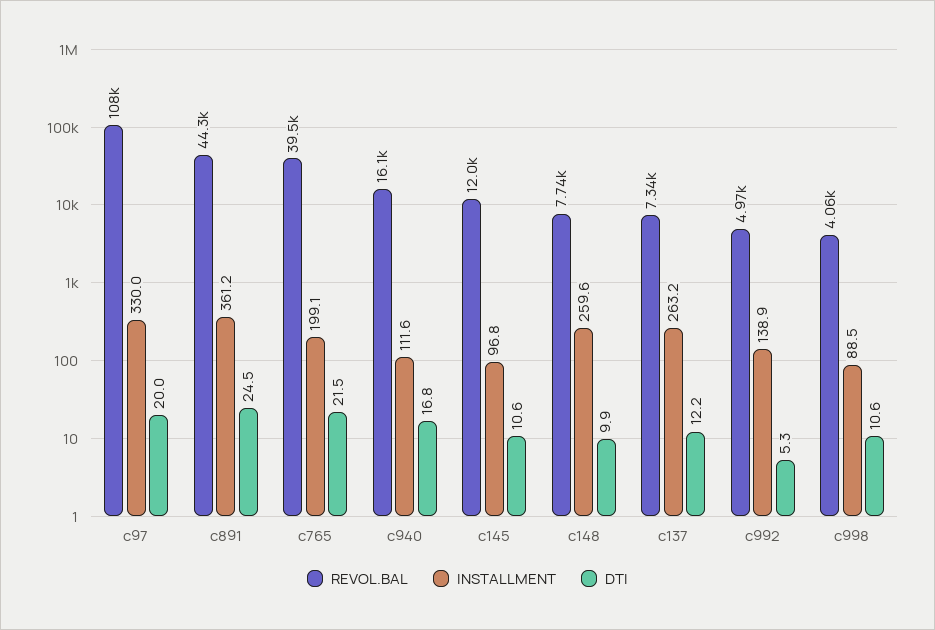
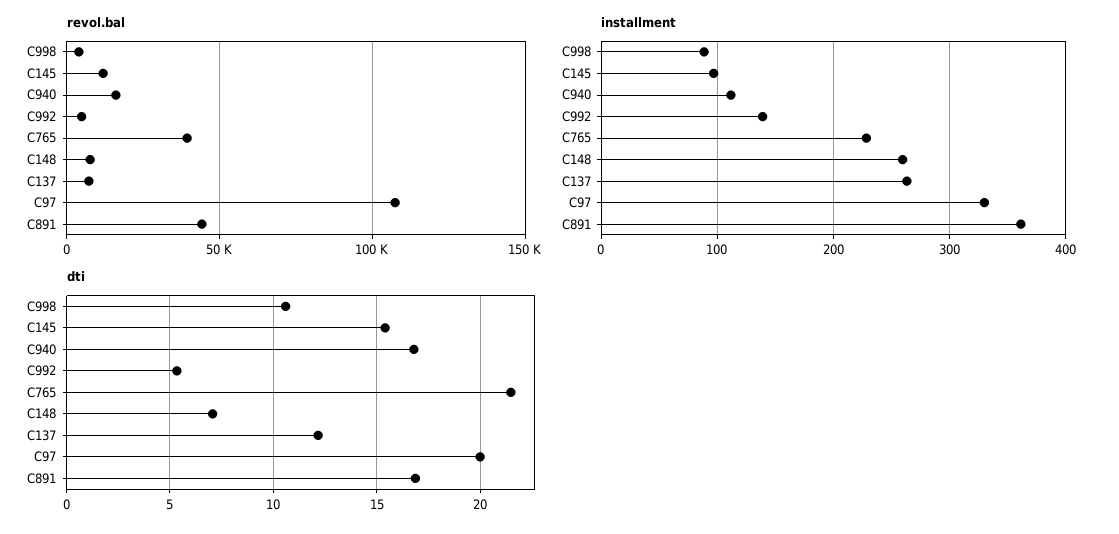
DTI, c891: 24.5 -> 17
INSTALLMENT, c765: 199.1 -> 230
DTI, c145: 10.6 -> 15.5
DTI, c148: 9.9 -> 7

